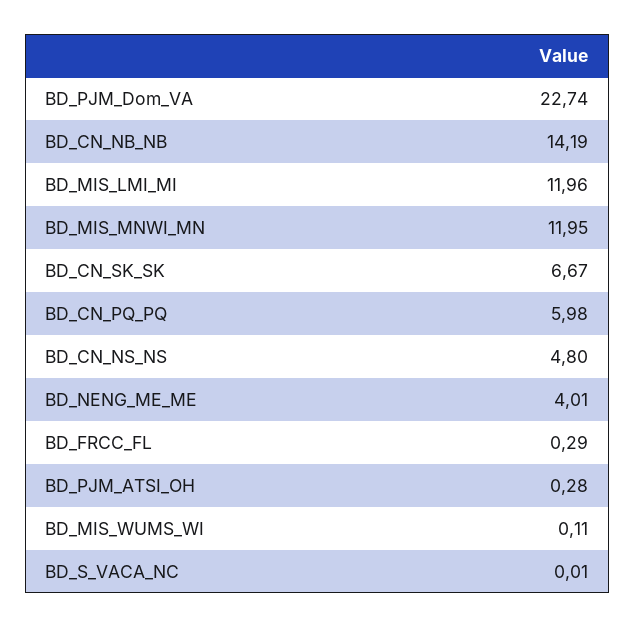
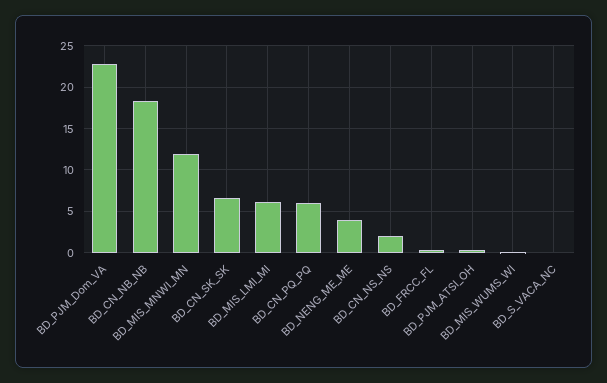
BD_CN_NB_NB: 14.19 -> 18
BD_MIS_LMI_MI: 11.96 -> 6
BD_CN_NS_NS: 4.8 -> 2

